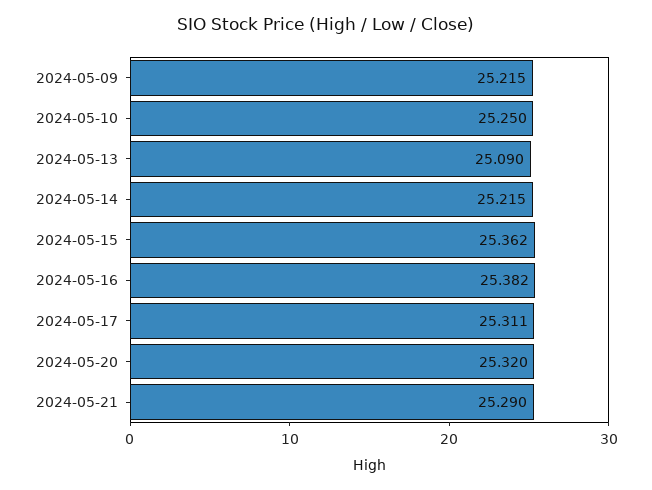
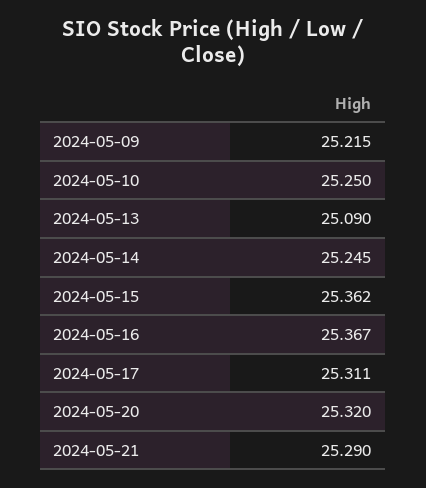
2024-05-14: 25.215 -> 25.245
2024-05-16: 25.382 -> 25.367

